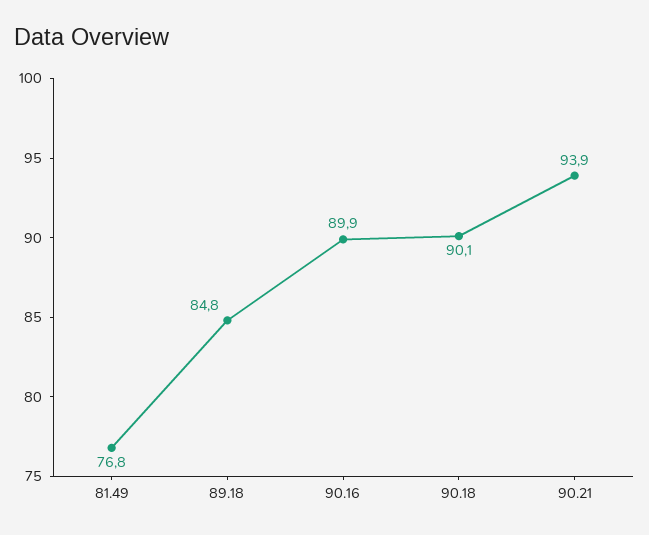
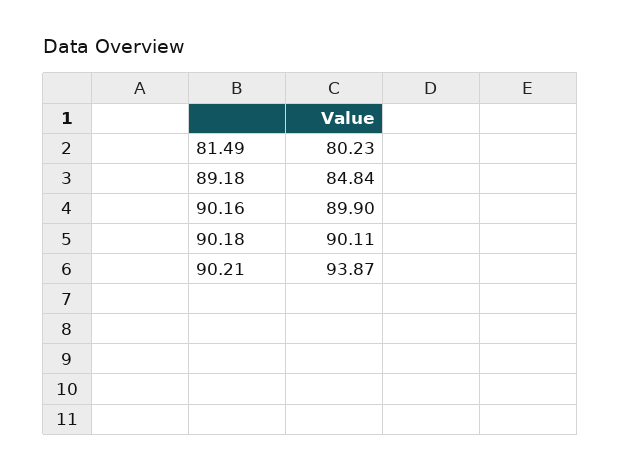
81.49: 76.8 -> 80.23

